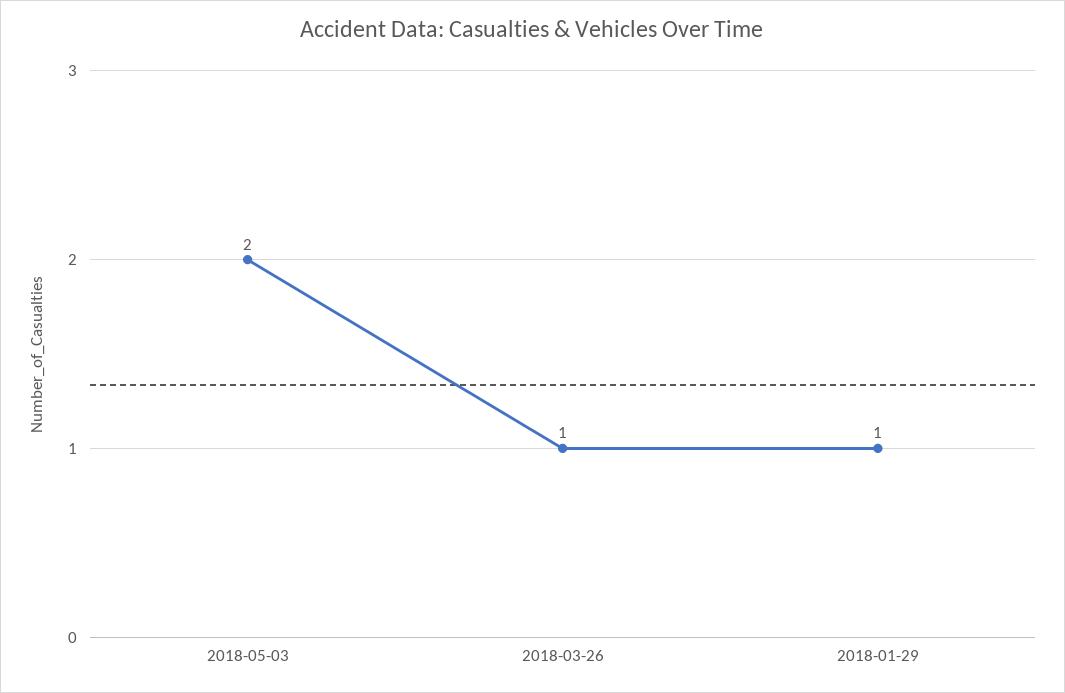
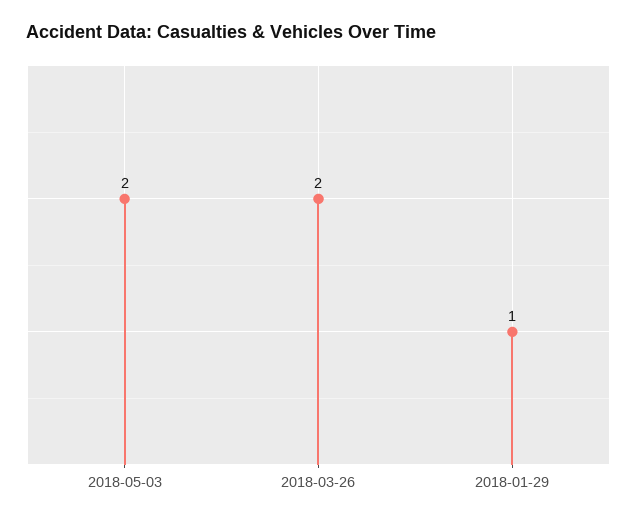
2018-03-26: 1 -> 2

